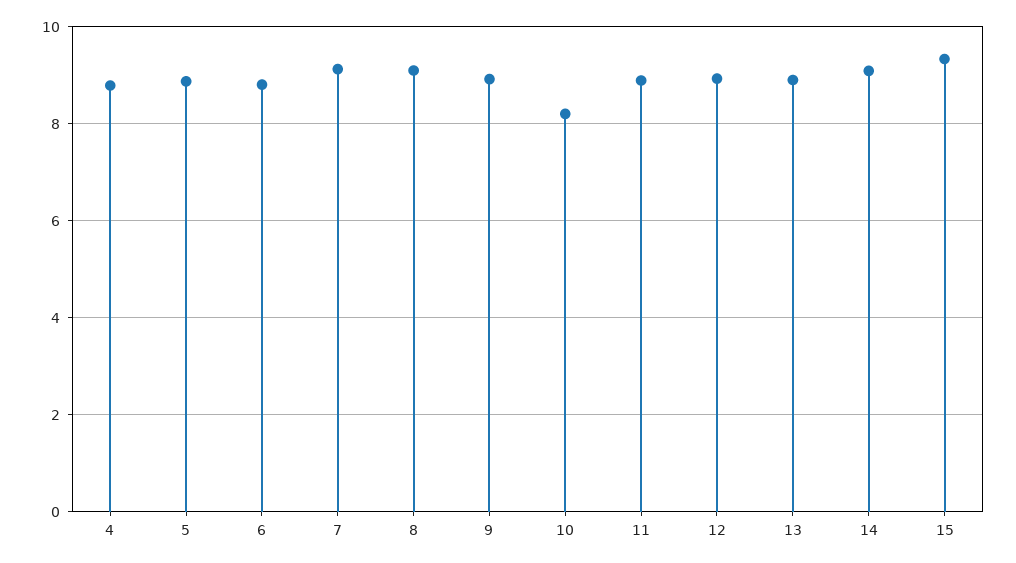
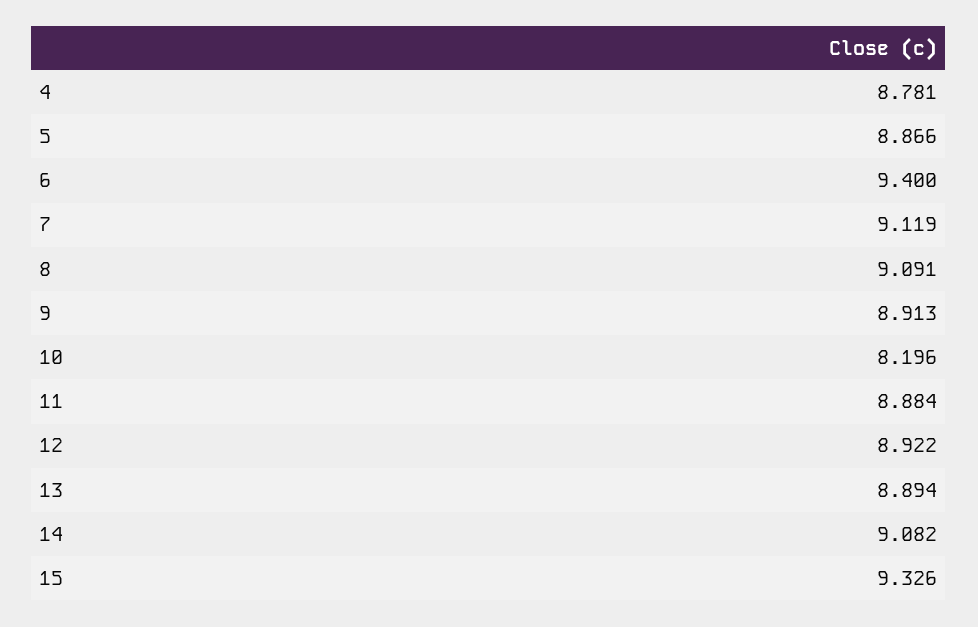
6: 8.8 -> 9.4

